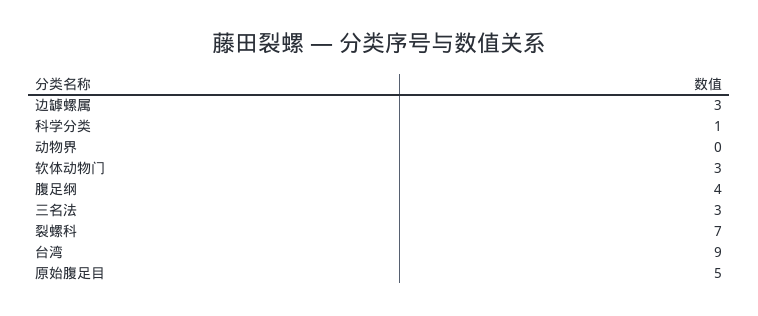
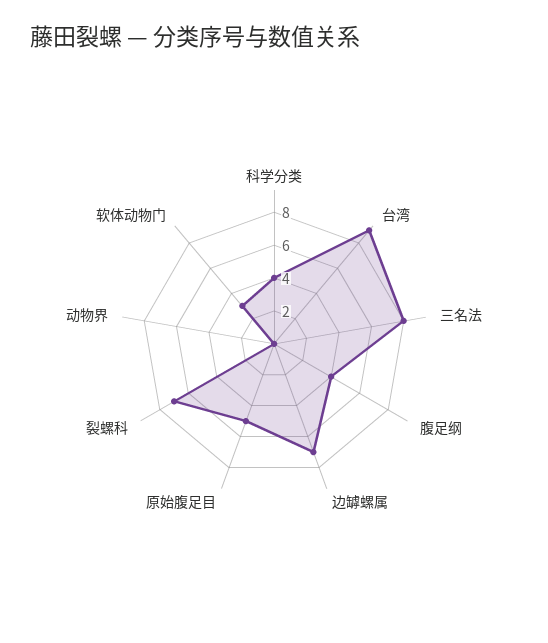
边罅螺属: 3 -> 7
科学分类: 1 -> 4
三名法: 3 -> 8

